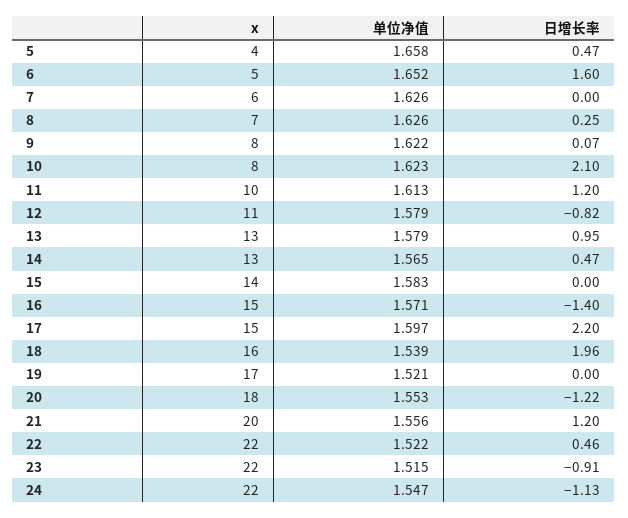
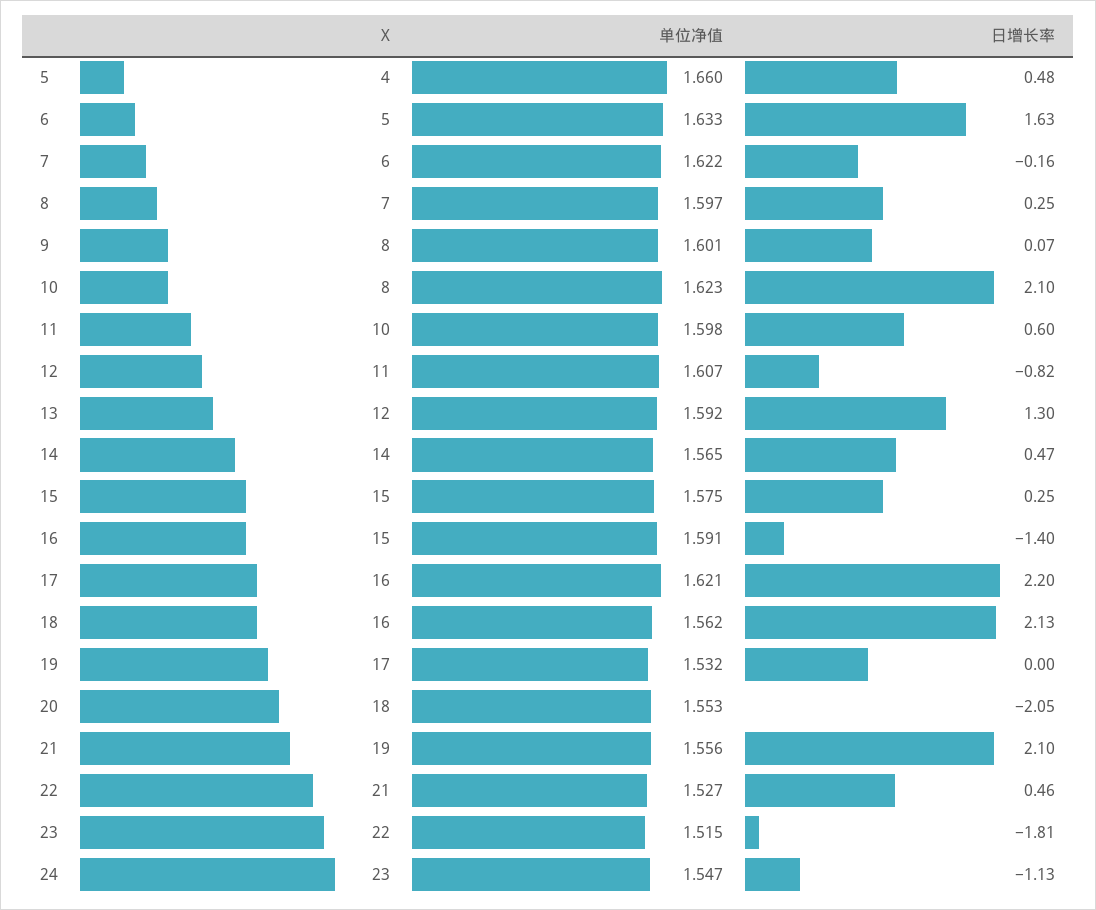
单位净值, 5: 1.658 -> 1.66
日增长率, 5: 0.47 -> 0.48
单位净值, 6: 1.652 -> 1.633
日增长率, 6: 1.6 -> 1.63
单位净值, 7: 1.626 -> 1.622
日增长率, 7: 0 -> -0.16
单位净值, 8: 1.626 -> 1.597
单位净值, 9: 1.622 -> 1.601
单位净值, 11: 1.613 -> 1.598
日增长率, 11: 1.2 -> 0.6
单位净值, 12: 1.579 -> 1.607
x, 13: 13 -> 12
单位净值, 13: 1.579 -> 1.592
日增长率, 13: 0.95 -> 1.3
x, 14: 13 -> 14
x, 15: 14 -> 15
单位净值, 15: 1.583 -> 1.575
日增长率, 15: 0 -> 0.25
单位净值, 16: 1.571 -> 1.591
x, 17: 15 -> 16
单位净值, 17: 1.597 -> 1.621
单位净值, 18: 1.539 -> 1.562
日增长率, 18: 1.96 -> 2.13
单位净值, 19: 1.521 -> 1.532
日增长率, 20: -1.22 -> -2.05
x, 21: 20 -> 19
日增长率, 21: 1.2 -> 2.1
x, 22: 22 -> 21
单位净值, 22: 1.522 -> 1.527
日增长率, 23: -0.91 -> -1.81
x, 24: 22 -> 23

